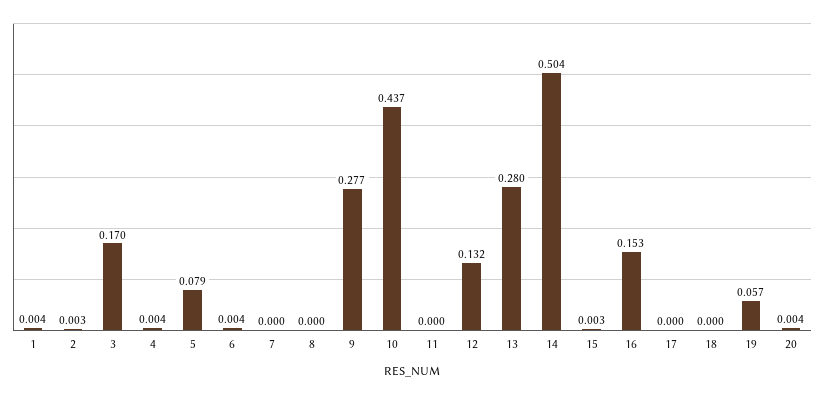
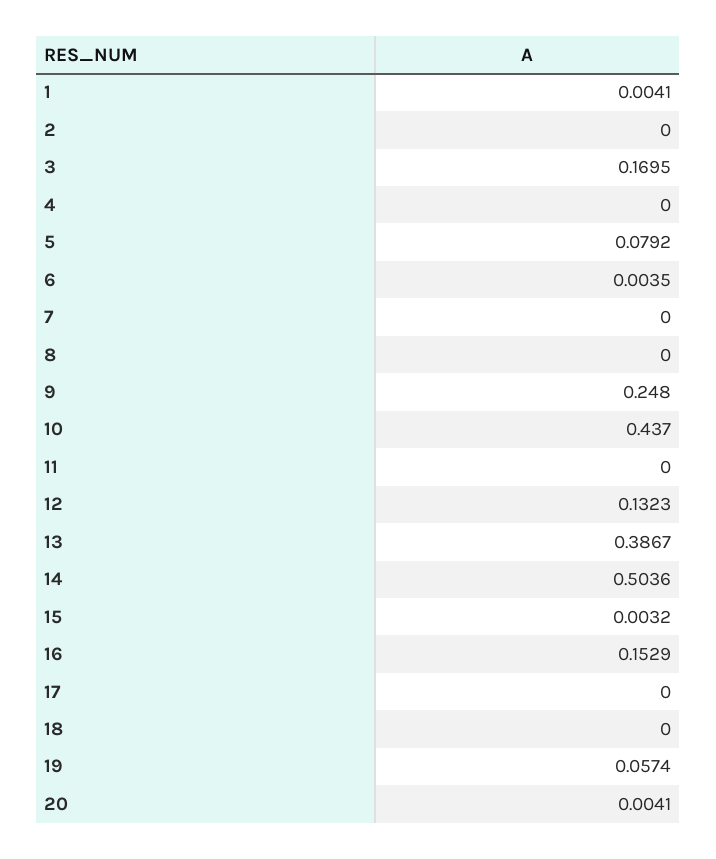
2: 0.003 -> 0
4: 0.004 -> 0
9: 0.277 -> 0.248
13: 0.28 -> 0.3867

